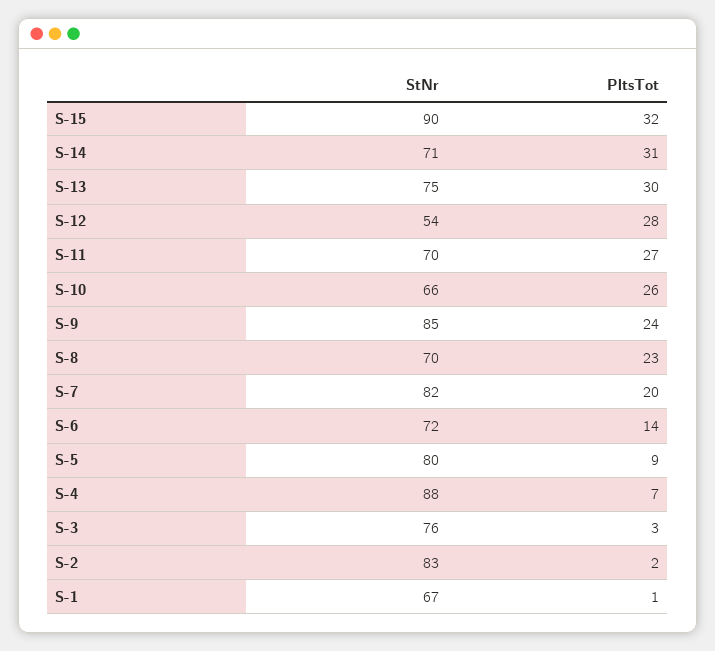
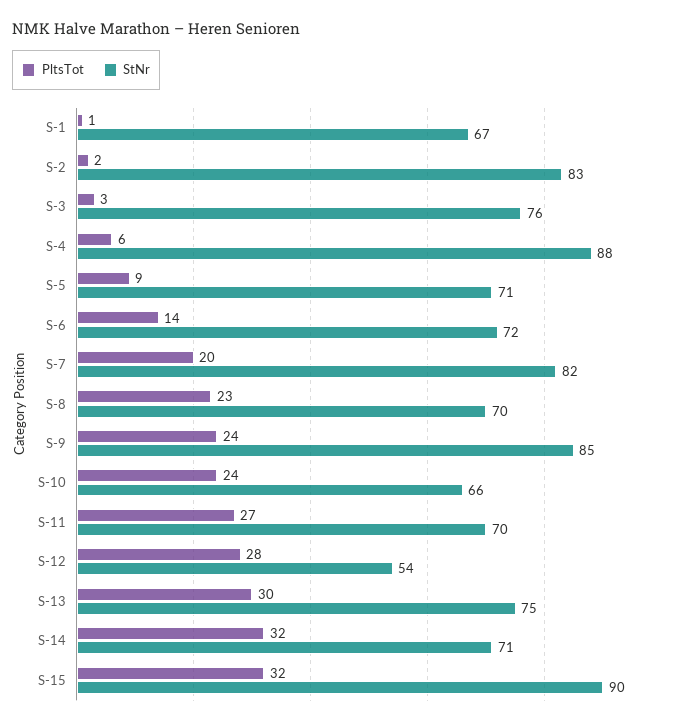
PltsTot, S-14: 31 -> 32
PltsTot, S-10: 26 -> 24
StNr, S-5: 80 -> 71
PltsTot, S-4: 7 -> 6

